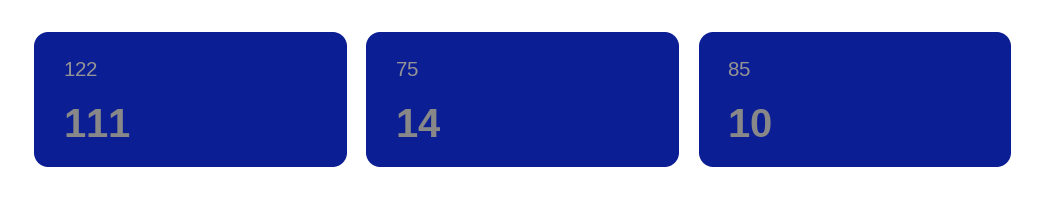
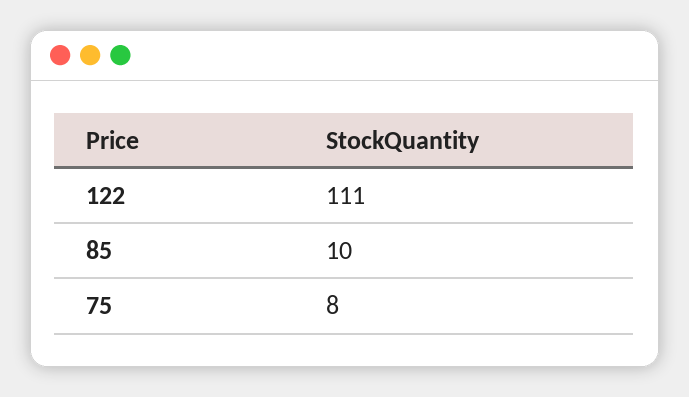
75: 14 -> 8

